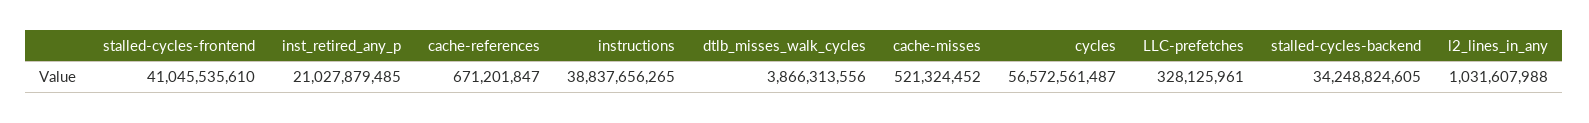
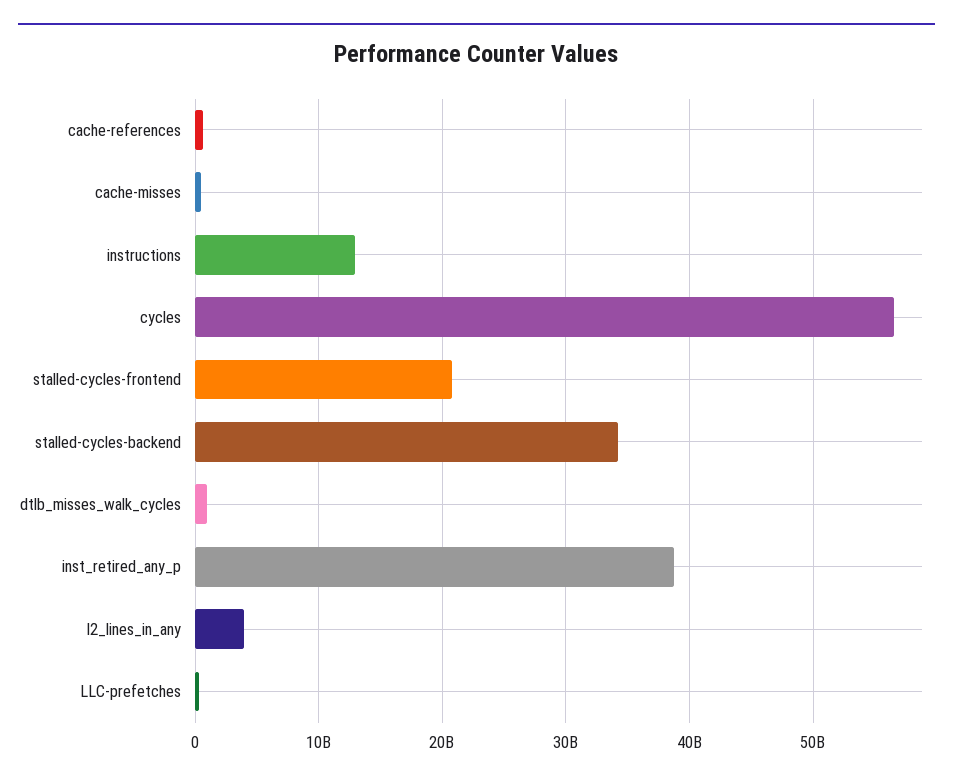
stalled-cycles-frontend: 41045535610 -> 21000000000
inst_retired_any_p: 21027879485 -> 39000000000
instructions: 38837656265 -> 13000000000
dtlb_misses_walk_cycles: 3866313556 -> 1000000000
l2_lines_in_any: 1031607988 -> 4000000000

